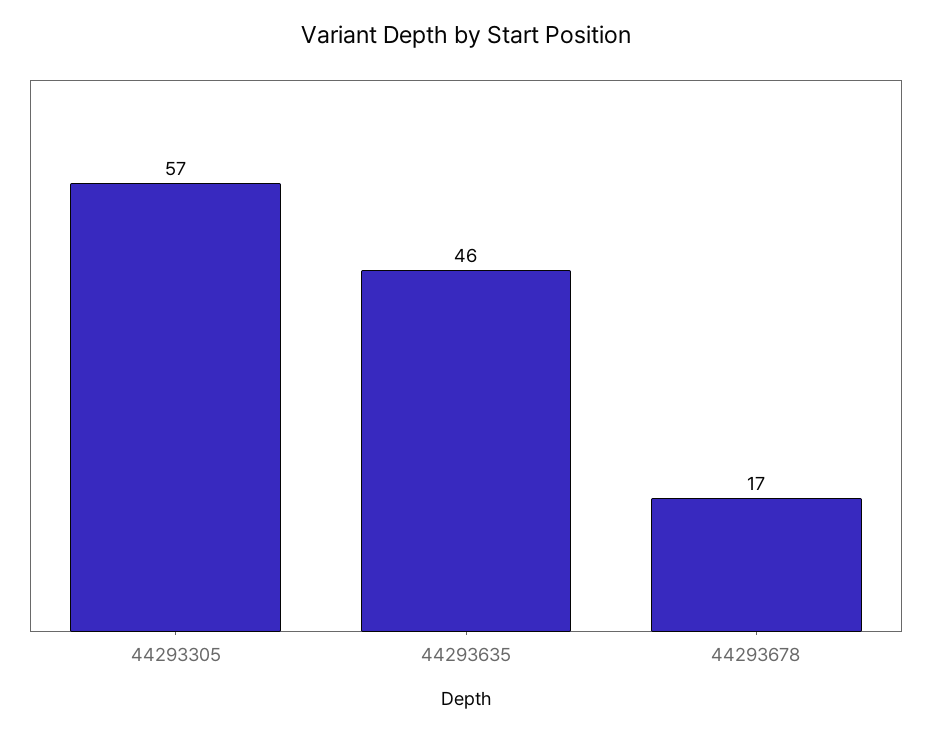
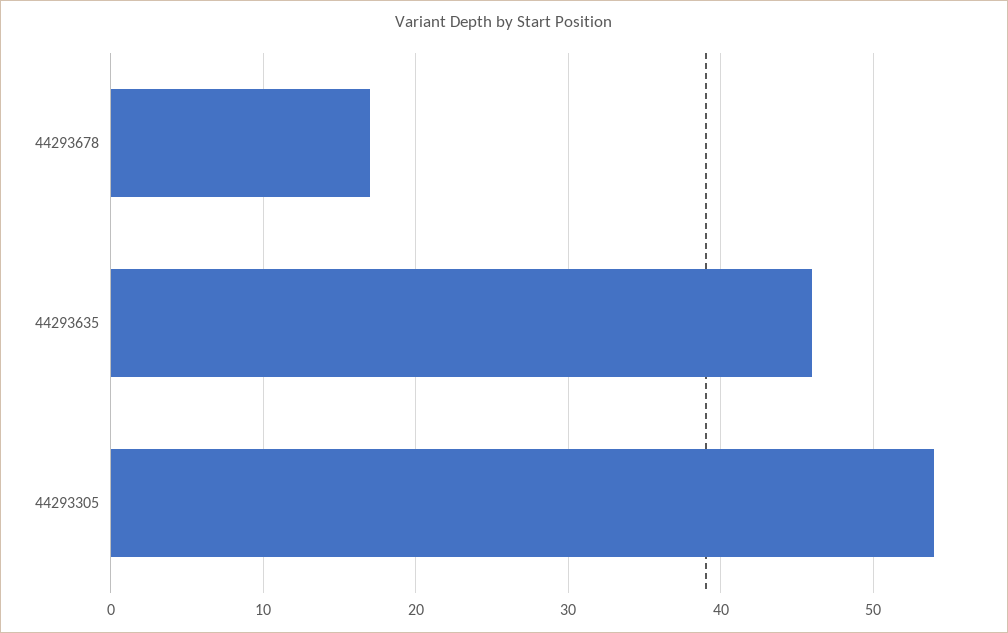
44293305: 57 -> 54

